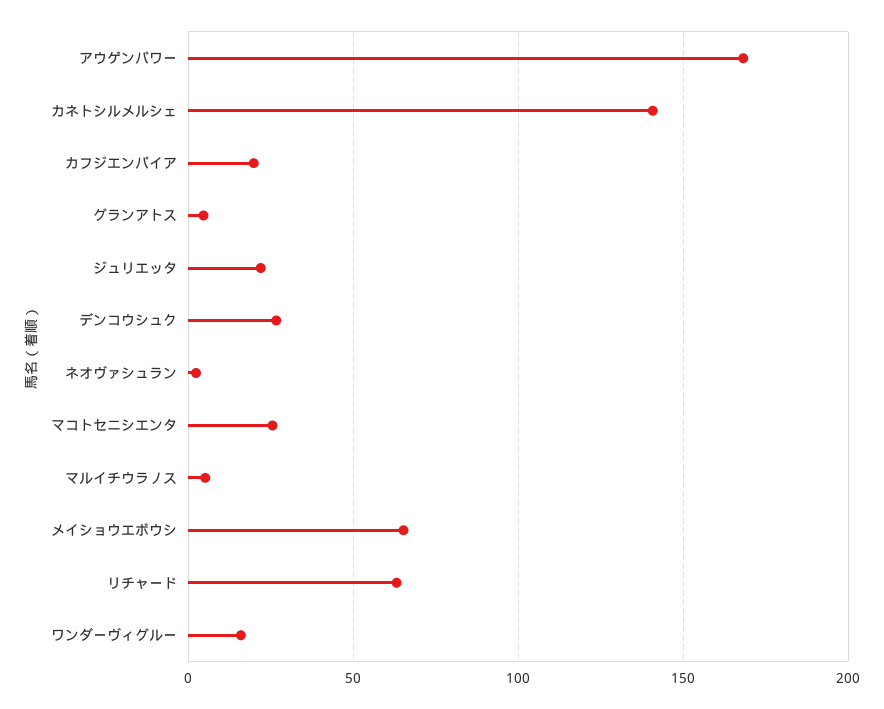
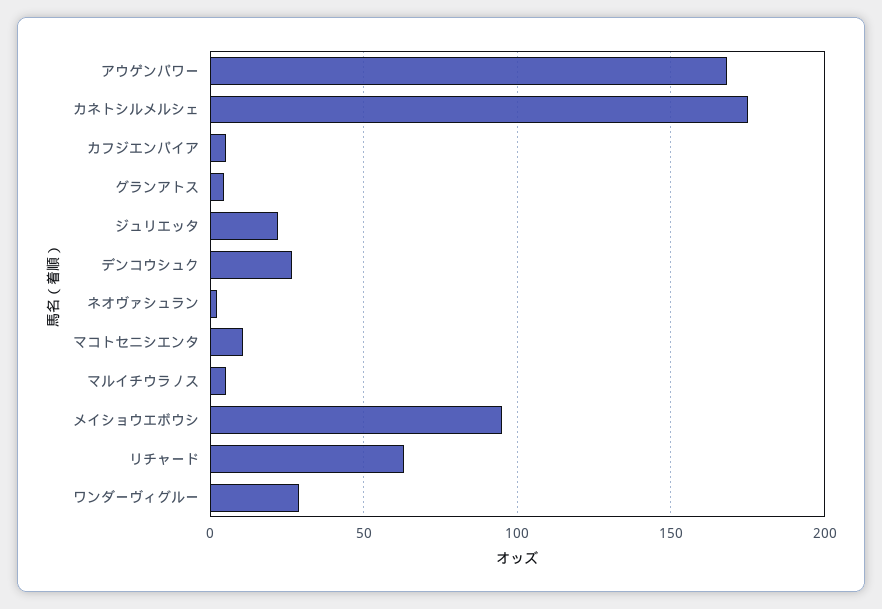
カネトシルメルシェ: 140 -> 175
カフジエンパイア: 20 -> 5
マコトセニシエンタ: 25 -> 10
メイショウエボウシ: 65 -> 95
ワンダーヴィグルー: 15 -> 30

